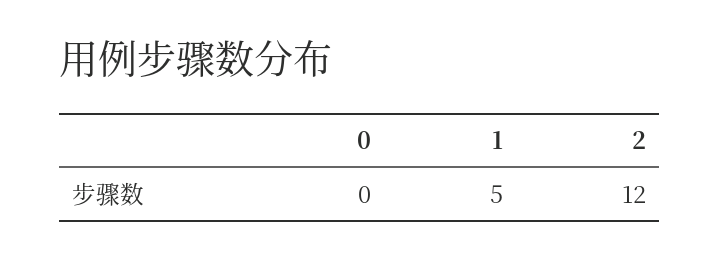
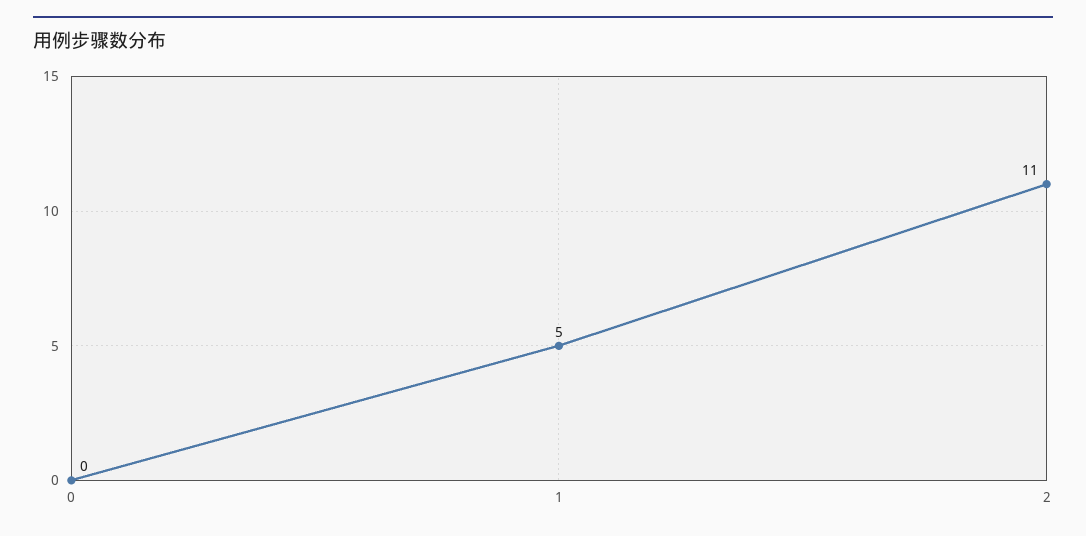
2: 12 -> 11

